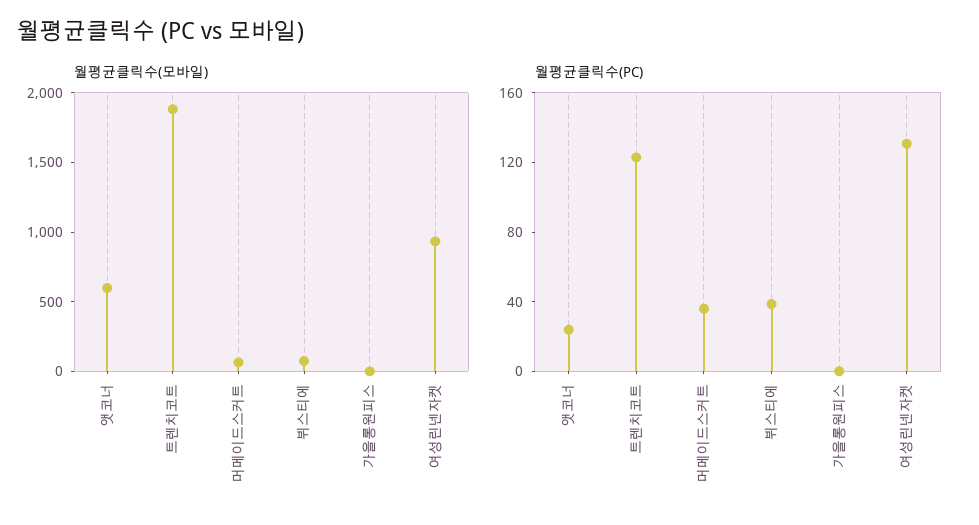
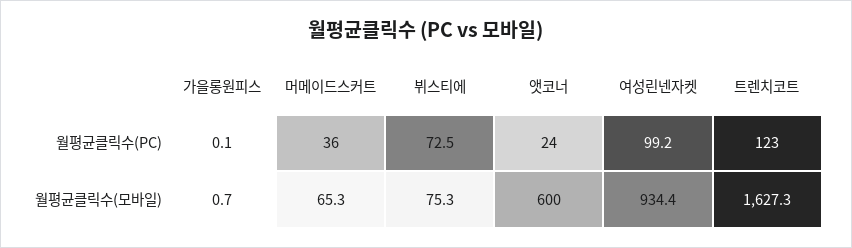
월평균클릭수(모바일), 트렌치코트: 1900 -> 1627.3
월평균클릭수(PC), 뷔스티에: 40 -> 72.5
월평균클릭수(PC), 여성린넨자켓: 130 -> 99.2

